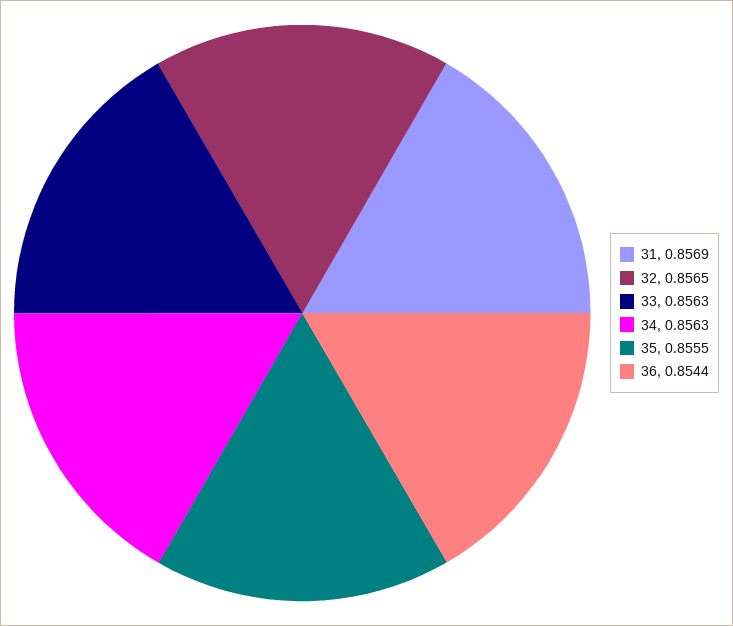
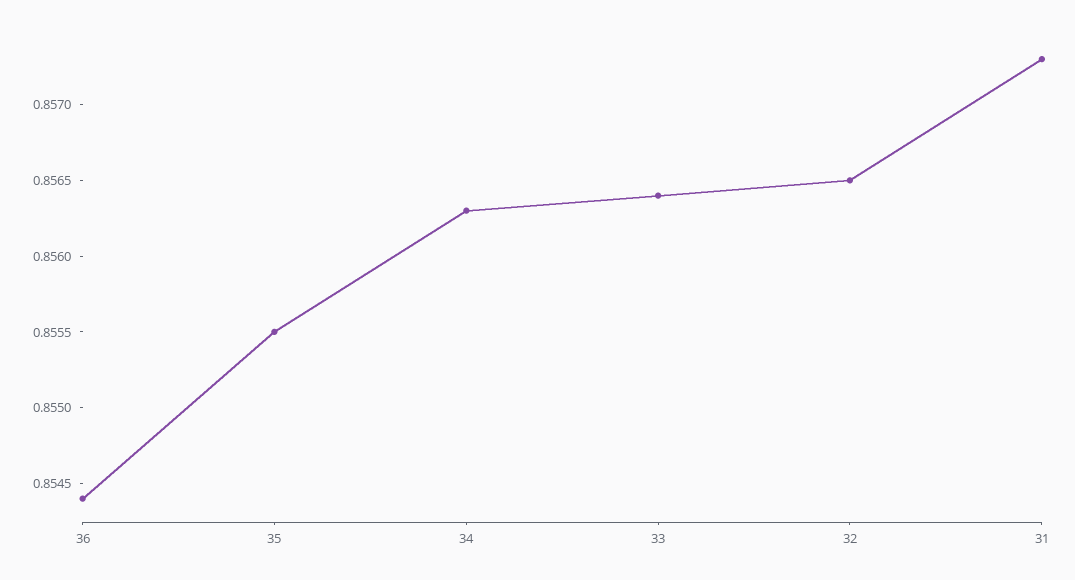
31: 0.8569 -> 0.8573
33: 0.8563 -> 0.8564

